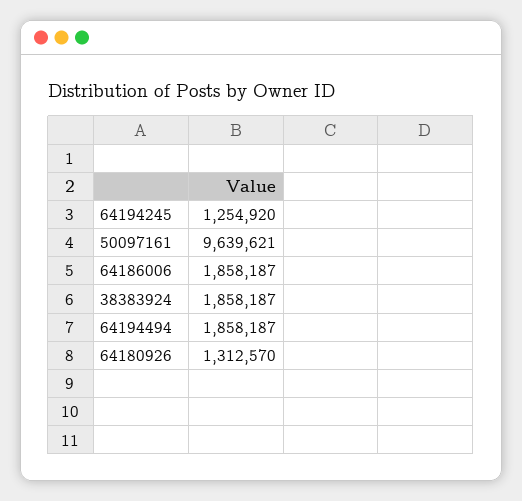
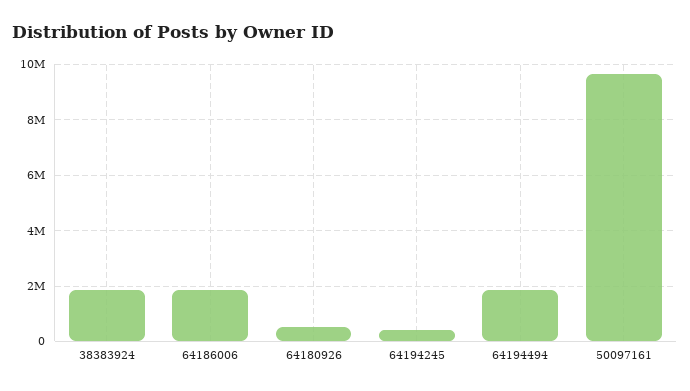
64194245: 1254920 -> 500000
64180926: 1312570 -> 500000

